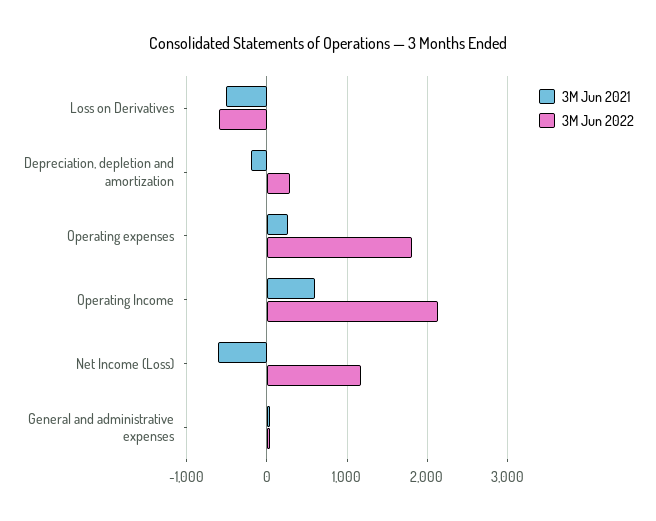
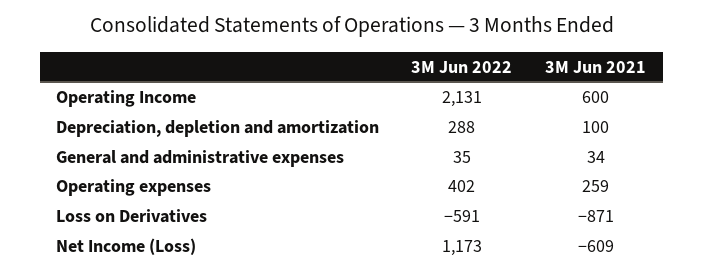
3M Jun 2021, Loss on Derivatives: -500 -> -871
3M Jun 2021, Depreciation, depletion and amortization: -200 -> 100
3M Jun 2022, Operating expenses: 1800 -> 402

